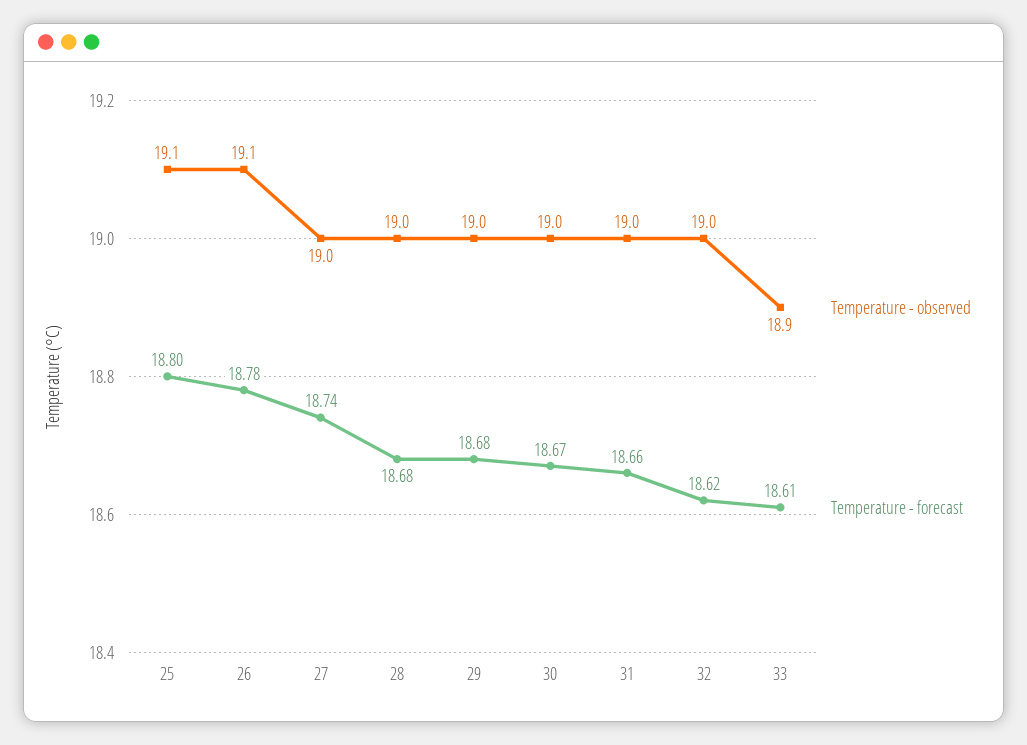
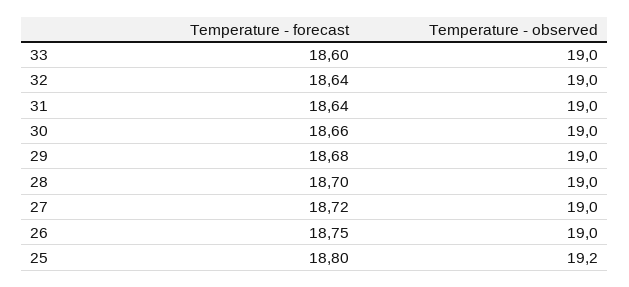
Temperature - observed, 25: 19.1 -> 19.2
Temperature - observed, 26: 19.1 -> 19
Temperature - forecast, 26: 18.78 -> 18.75
Temperature - forecast, 27: 18.74 -> 18.72
Temperature - forecast, 28: 18.68 -> 18.7
Temperature - forecast, 30: 18.67 -> 18.66
Temperature - forecast, 31: 18.66 -> 18.64
Temperature - forecast, 32: 18.62 -> 18.64
Temperature - observed, 33: 18.9 -> 19
Temperature - forecast, 33: 18.61 -> 18.6

